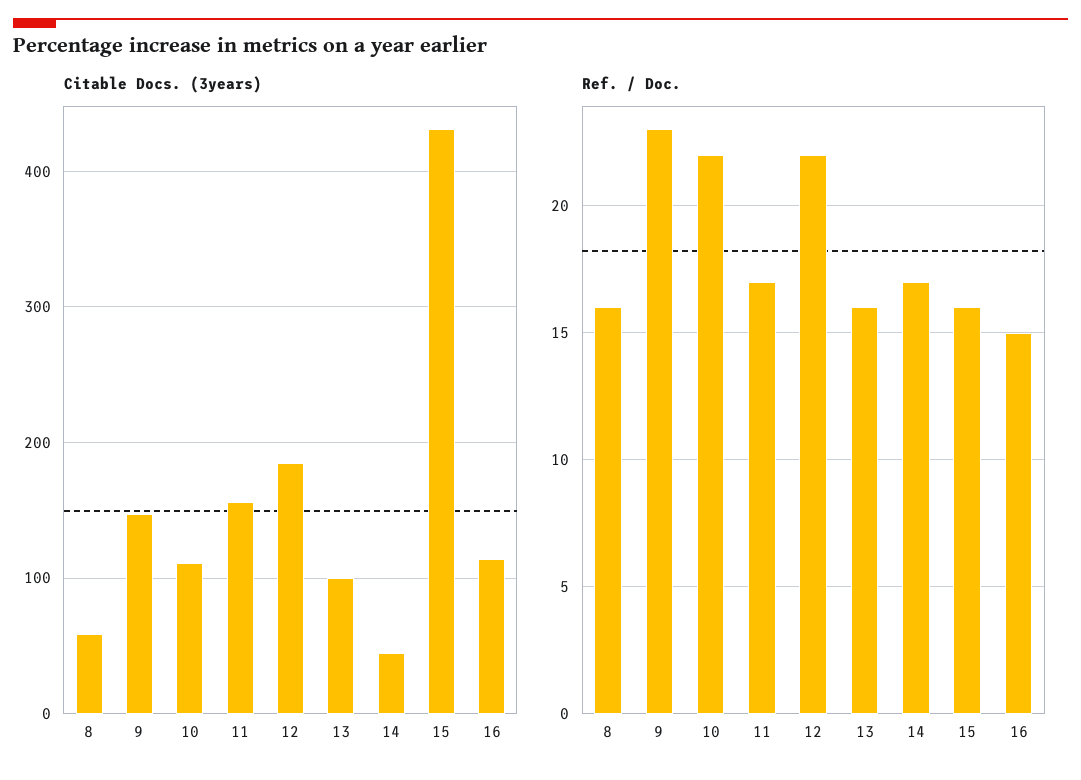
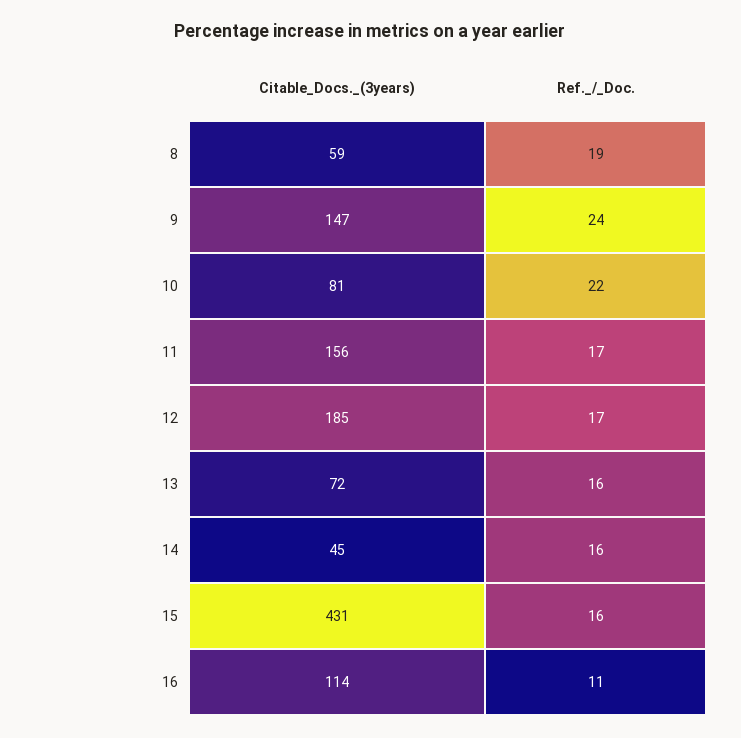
Citable Docs. (3years), 10: 110 -> 81
Citable Docs. (3years), 13: 100 -> 72
Ref. / Doc., 8: 16 -> 19
Ref. / Doc., 9: 23 -> 24
Ref. / Doc., 12: 22 -> 17
Ref. / Doc., 14: 17 -> 16
Ref. / Doc., 16: 15 -> 11

